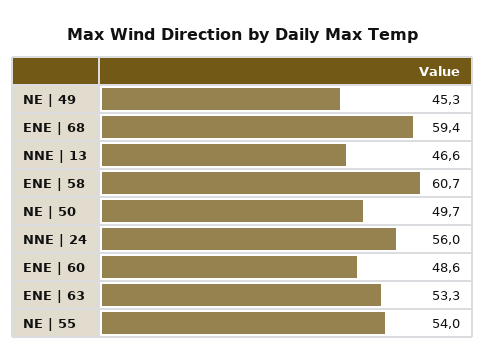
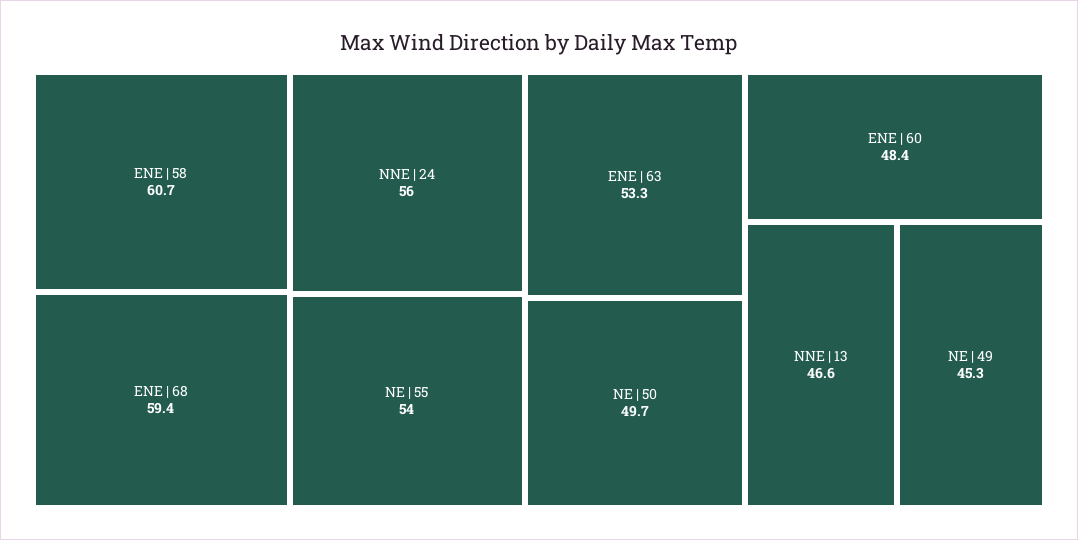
ENE | 60: 48.6 -> 48.4

